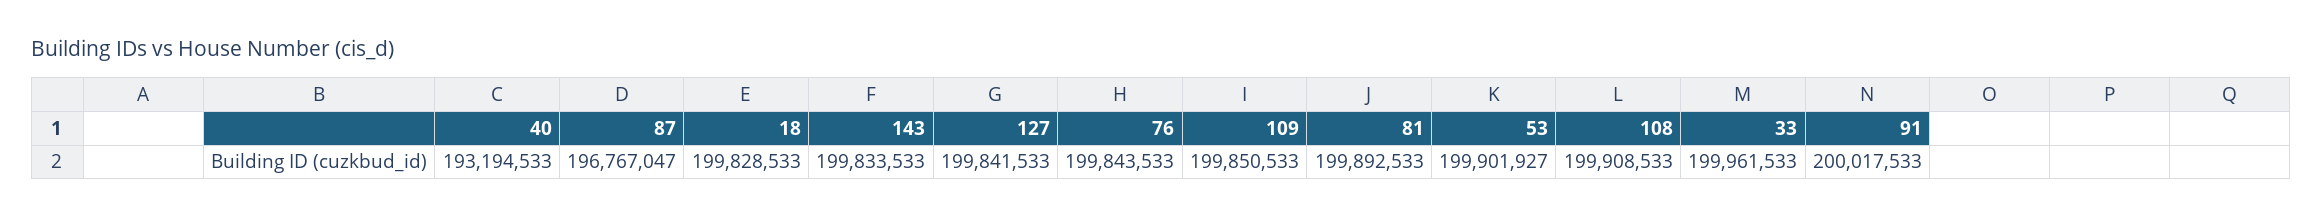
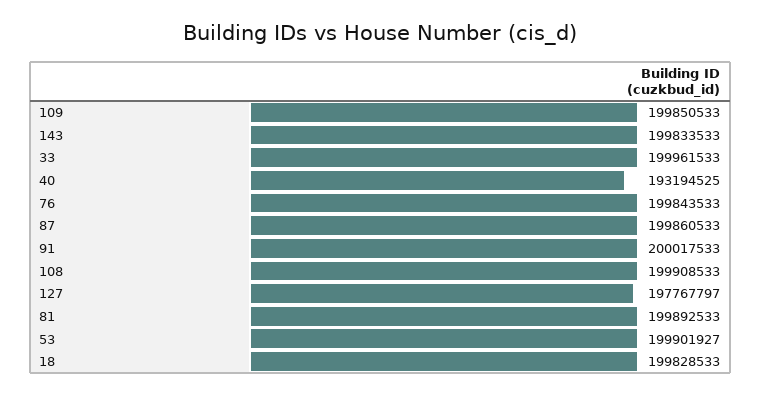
40: 193194533 -> 193194525
87: 196767047 -> 199860533
127: 199841533 -> 197767797

